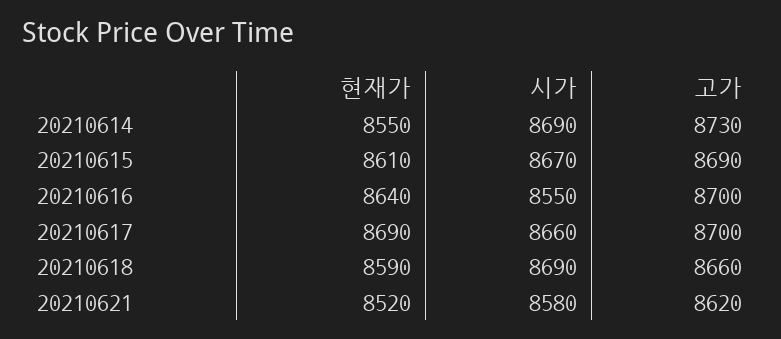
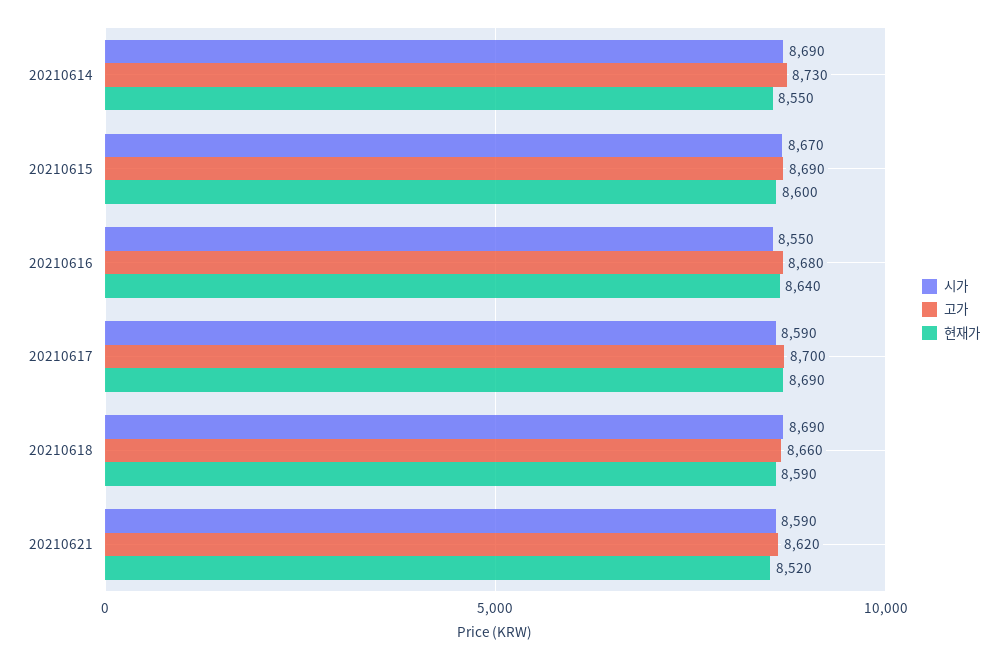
현재가, 20210615: 8610 -> 8600
고가, 20210616: 8700 -> 8680
시가, 20210617: 8660 -> 8590
시가, 20210621: 8580 -> 8590

